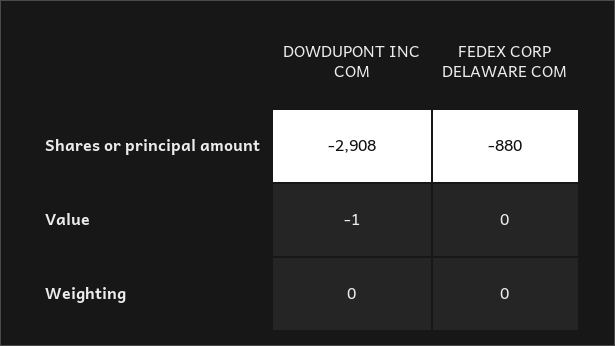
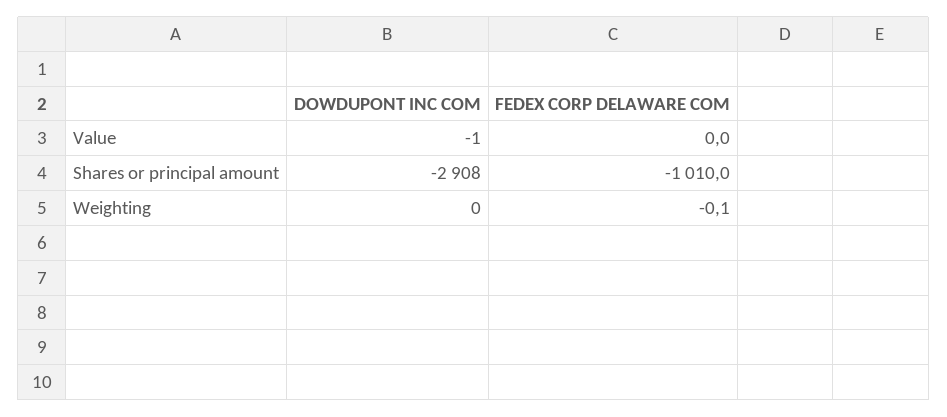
FEDEX CORP DELAWARE COM, Shares or principal amount: -880 -> -1010

